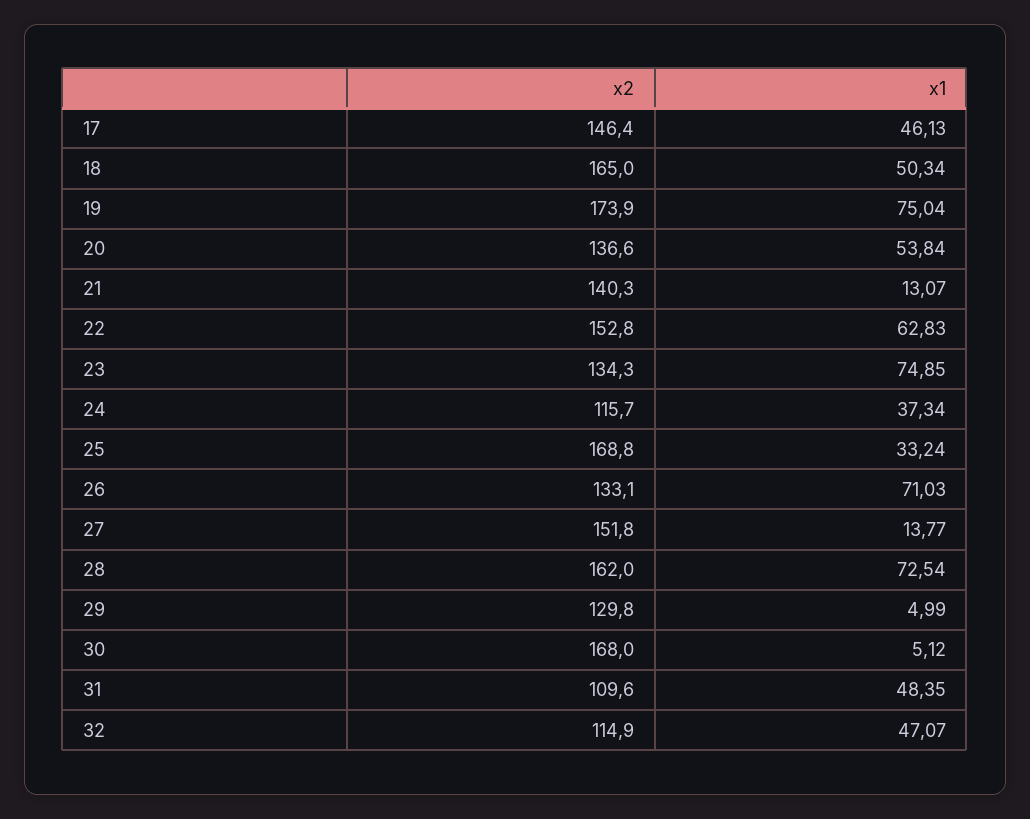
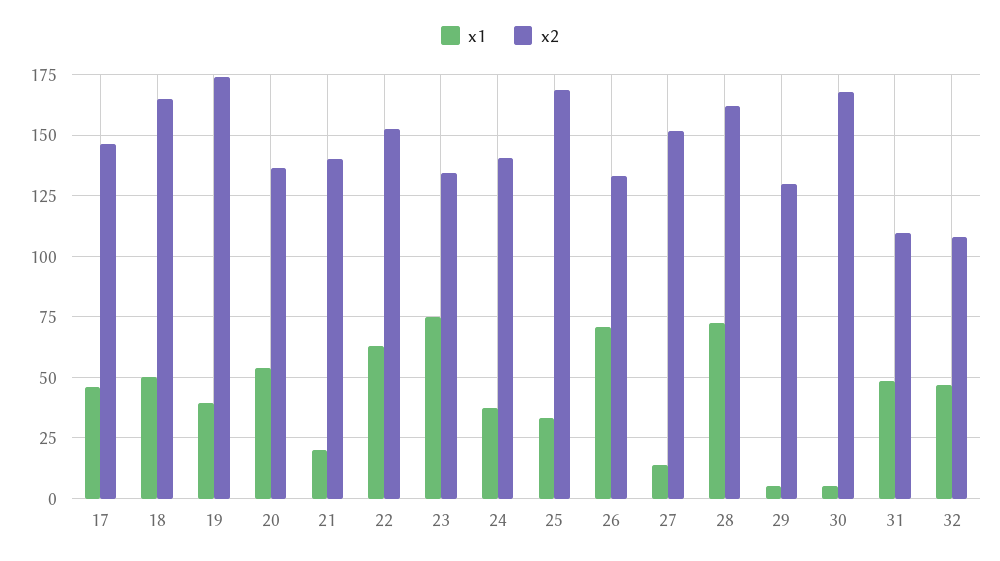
x1, 19: 75.04 -> 40
x1, 21: 13.07 -> 20
x2, 24: 115.7 -> 140
x2, 32: 114.9 -> 107.5

